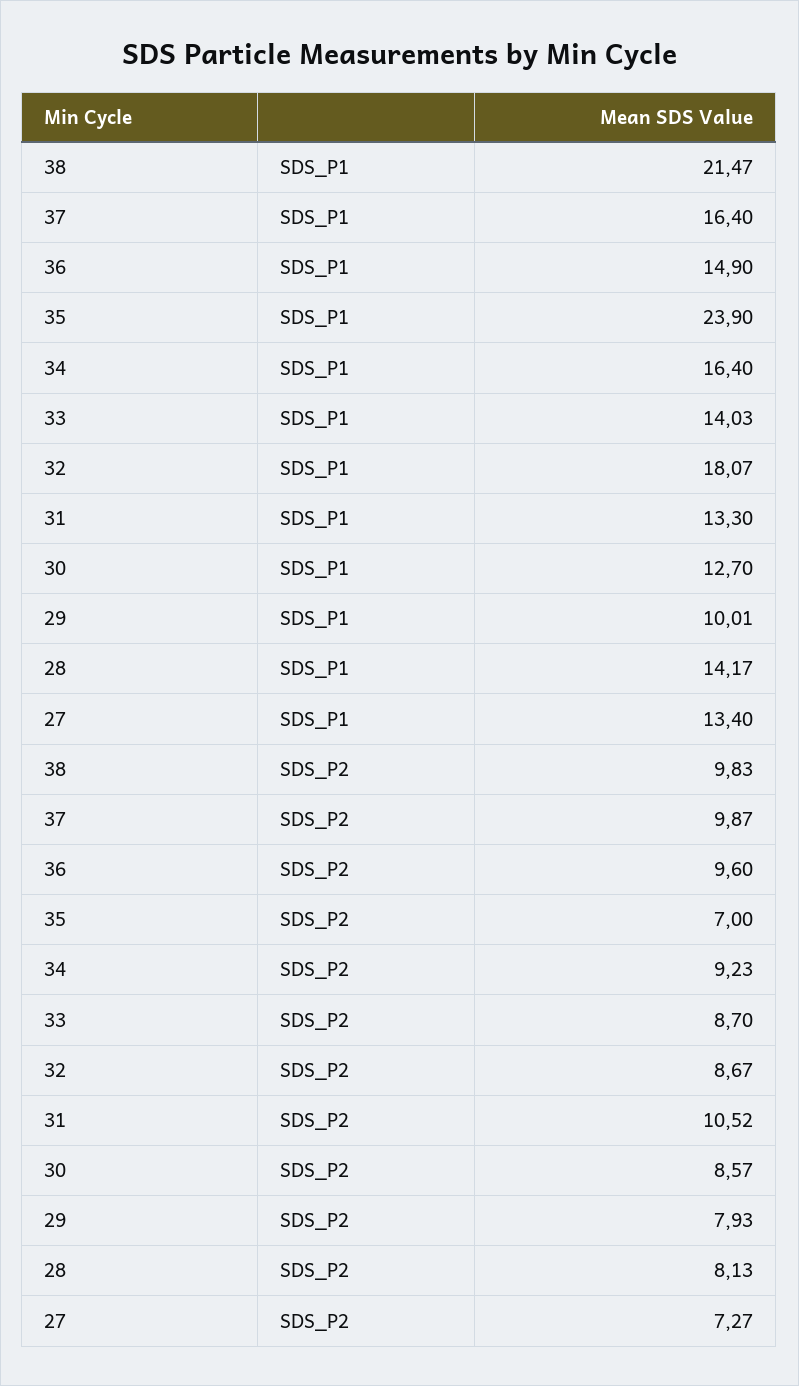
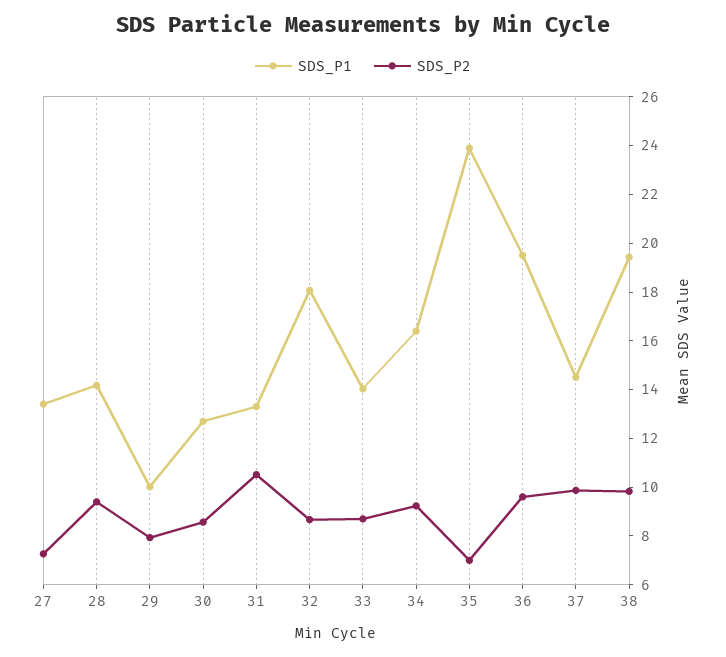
SDS_P1, 38: 21.47 -> 19.5
SDS_P1, 37: 16.4 -> 14.5
SDS_P1, 36: 14.9 -> 19.5
SDS_P2, 28: 8.13 -> 9.5

